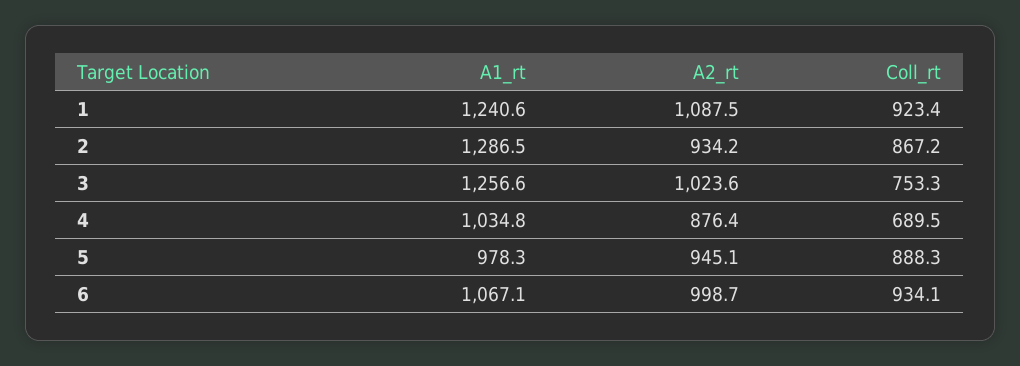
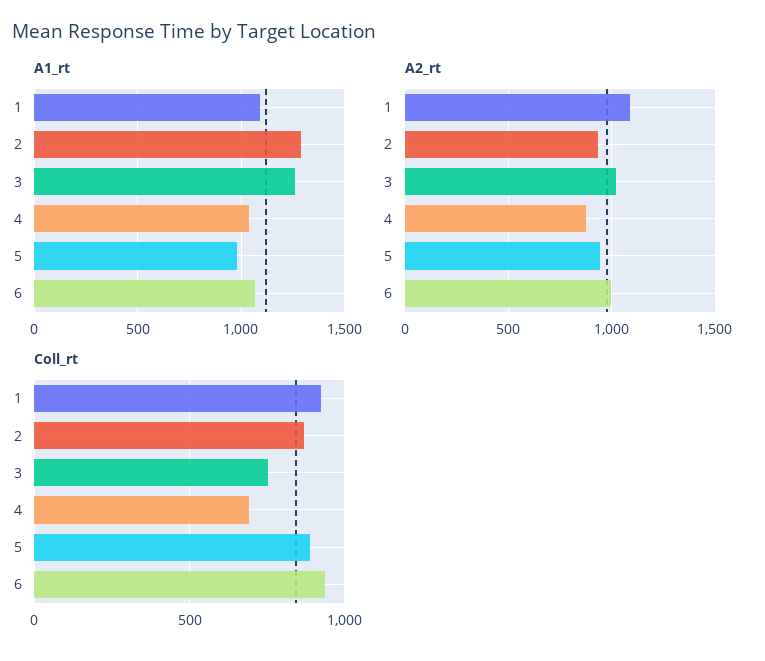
A1_rt, 1: 1240.6 -> 1100

